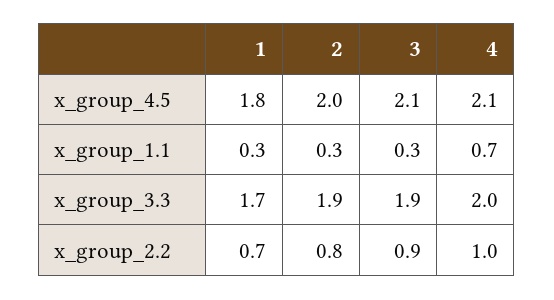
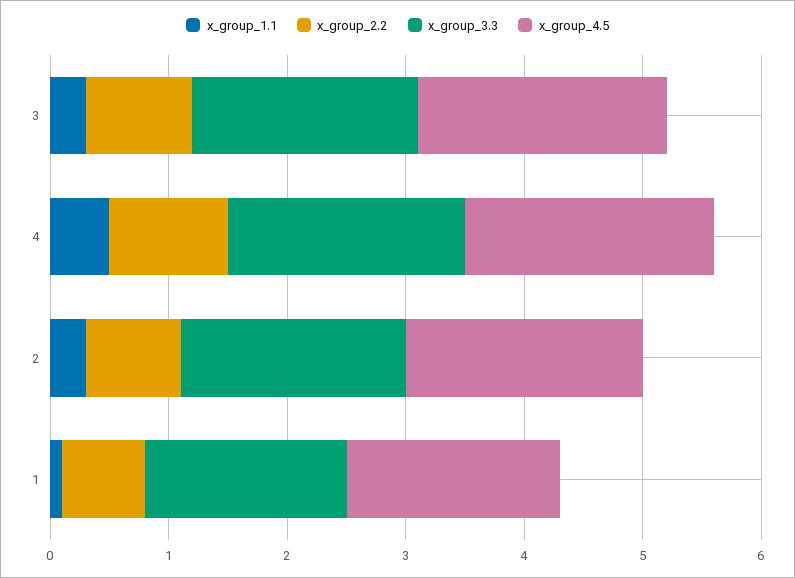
x_group_1.1, 1: 0.3 -> 0.1
x_group_1.1, 4: 0.7 -> 0.5

